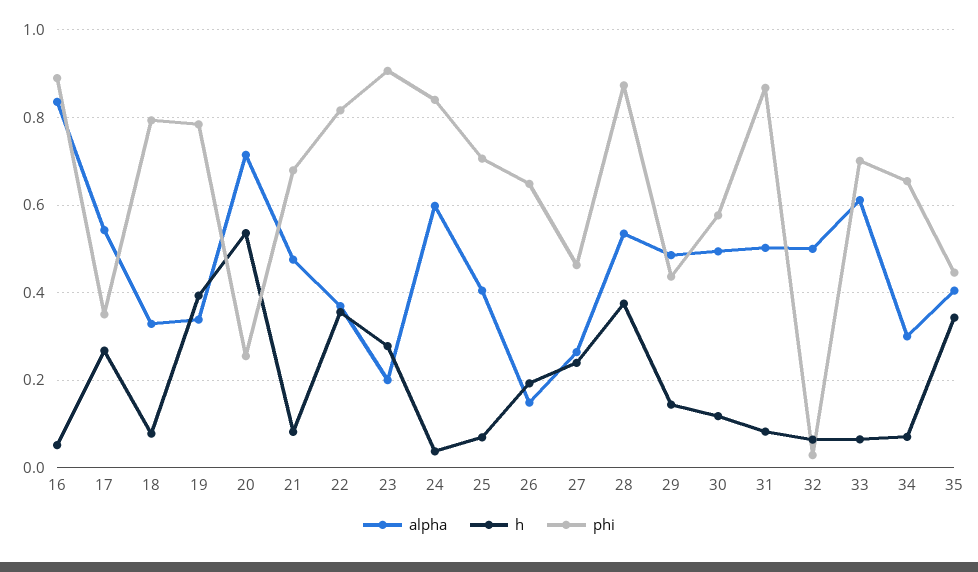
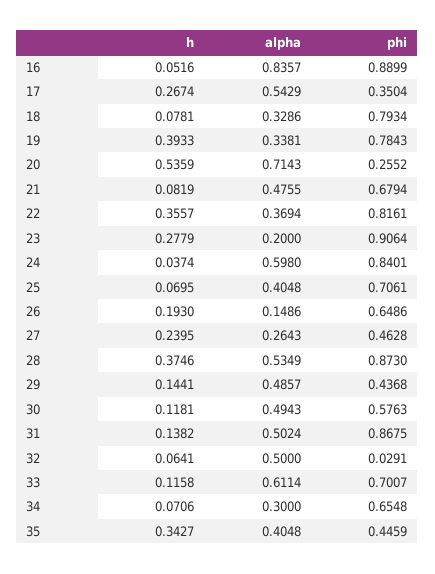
h, 31: 0.08 -> 0.1382
h, 33: 0.06 -> 0.1158

